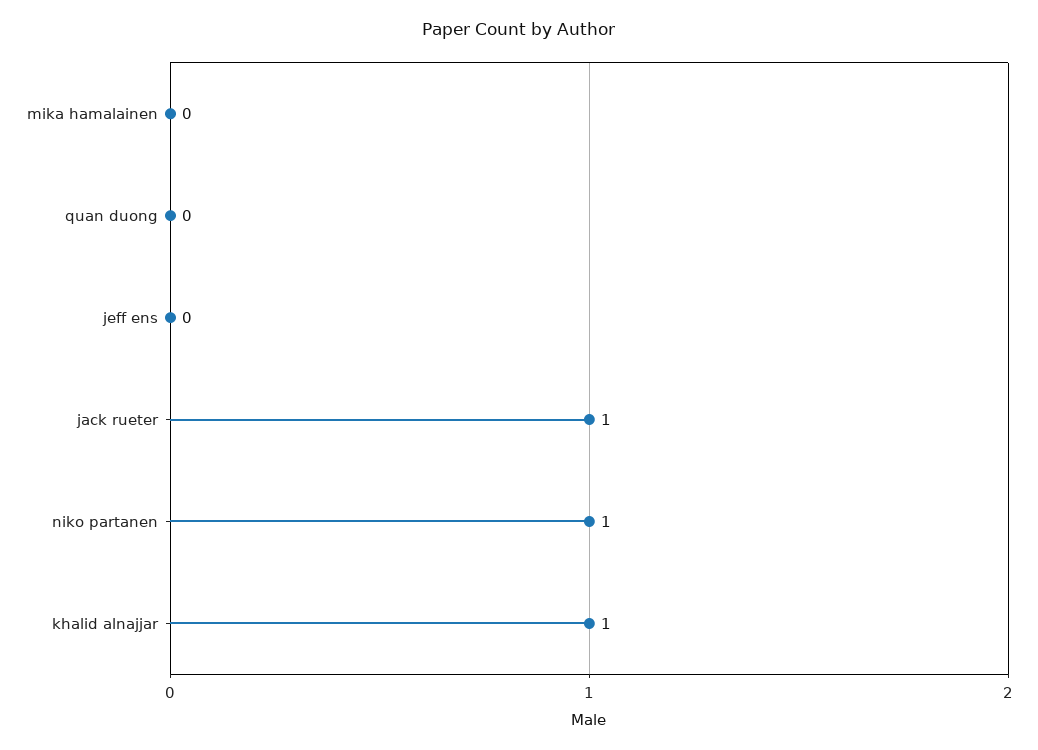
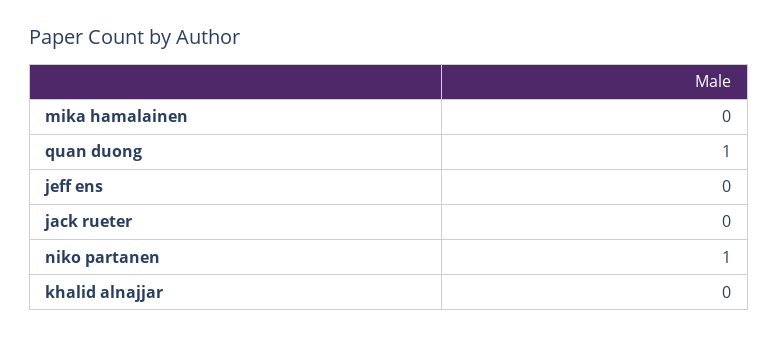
quan duong: 0 -> 1
jack rueter: 1 -> 0
khalid alnajjar: 1 -> 0

